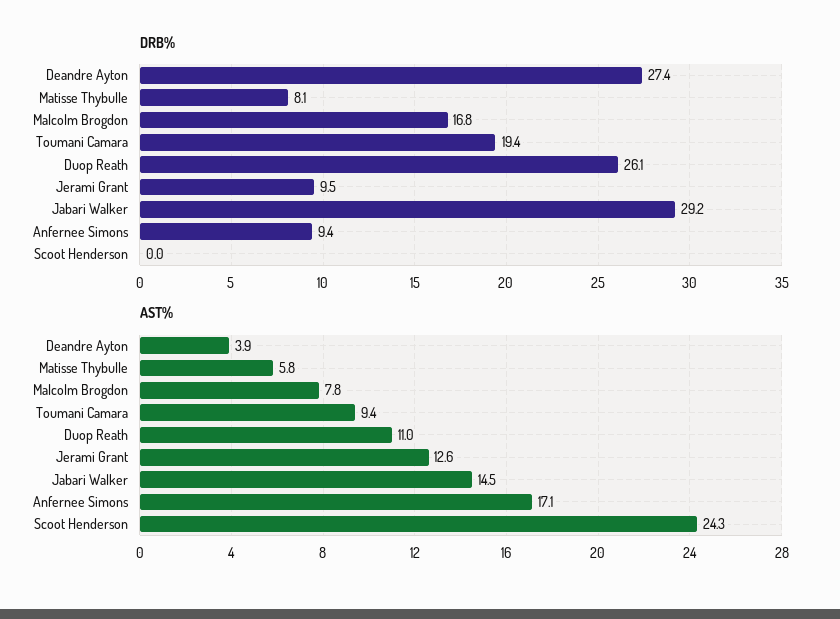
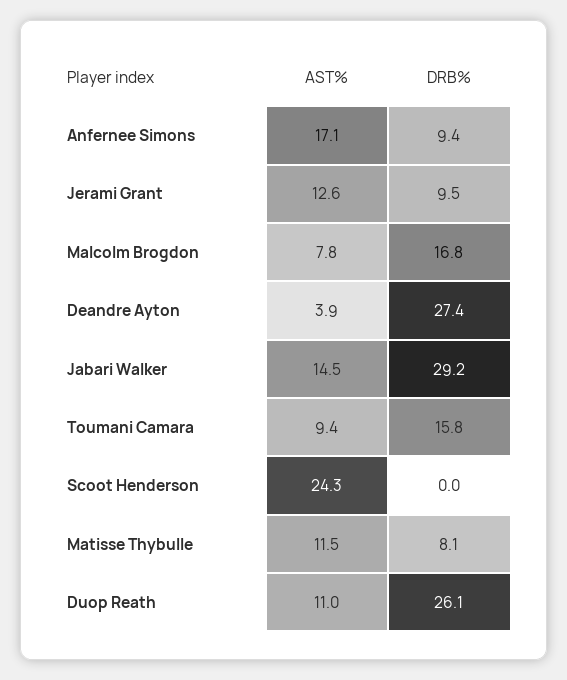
DRB%, Toumani Camara: 19.4 -> 15.8
AST%, Matisse Thybulle: 5.8 -> 11.5

